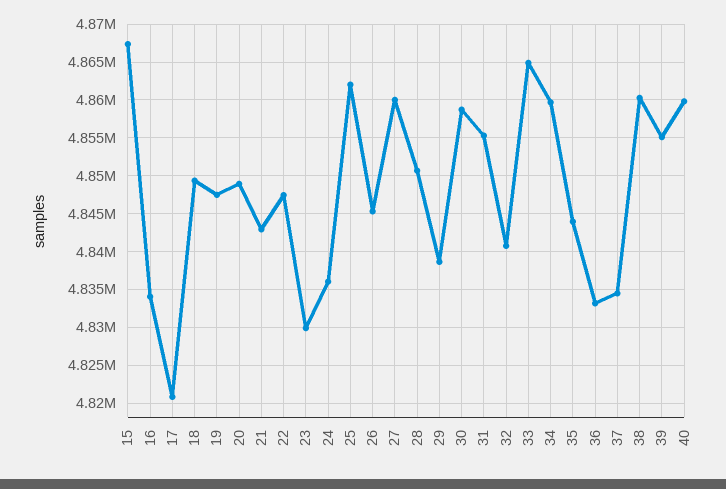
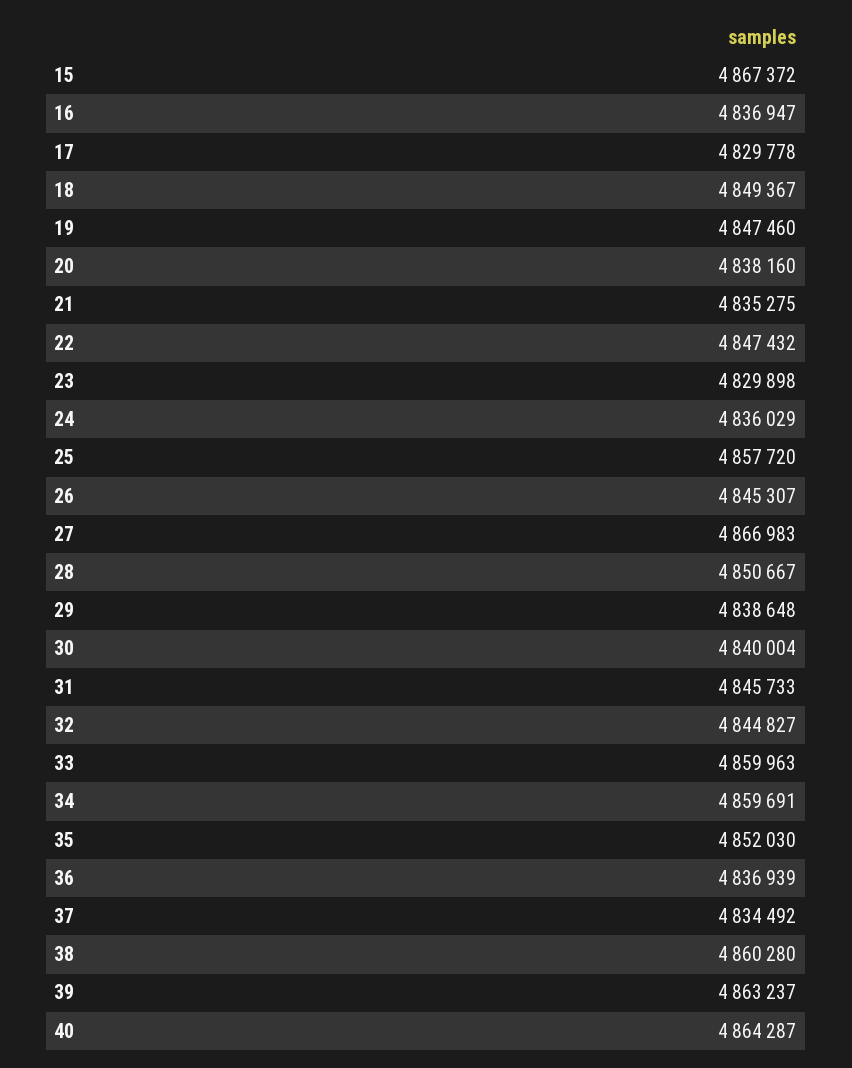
16: 4834000 -> 4836947
17: 4821000 -> 4829778
20: 4849000 -> 4838160
21: 4843000 -> 4835275
25: 4862000 -> 4857720
27: 4860000 -> 4866983
30: 4859000 -> 4840004
31: 4855000 -> 4845733
32: 4841000 -> 4844827
33: 4865000 -> 4859963
35: 4844000 -> 4852030
36: 4833000 -> 4836939
39: 4855000 -> 4863237
40: 4860000 -> 4864287

